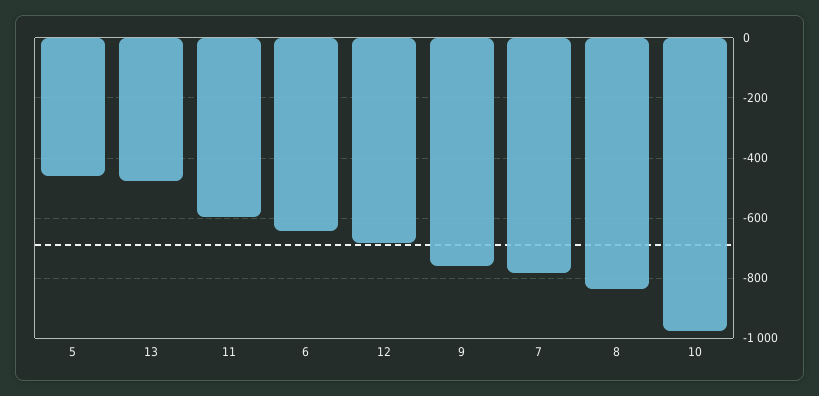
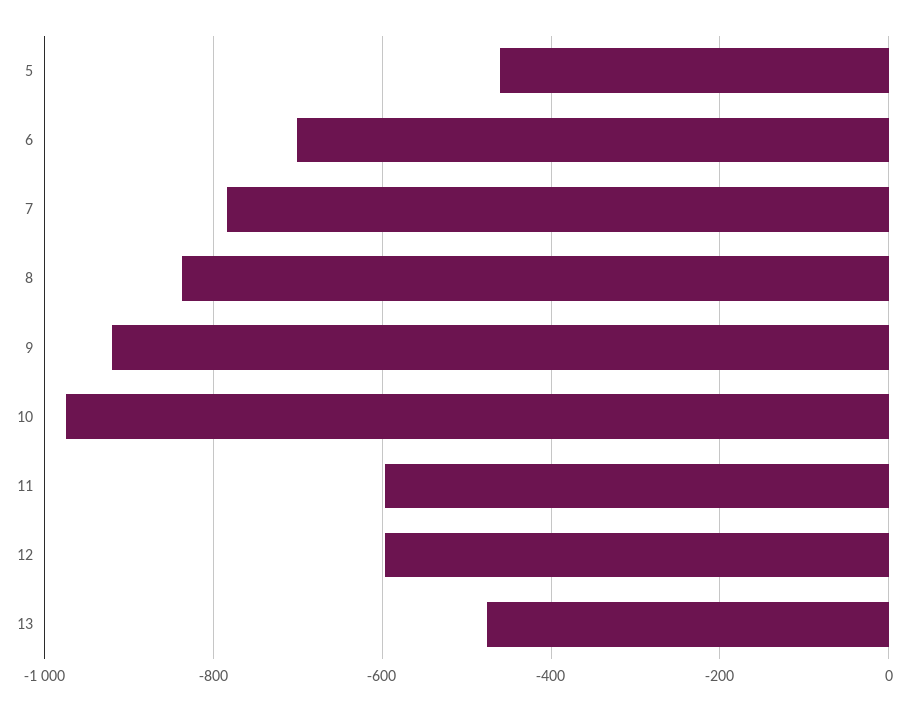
6: -640 -> -700
12: -680 -> -600
9: -760 -> -920

